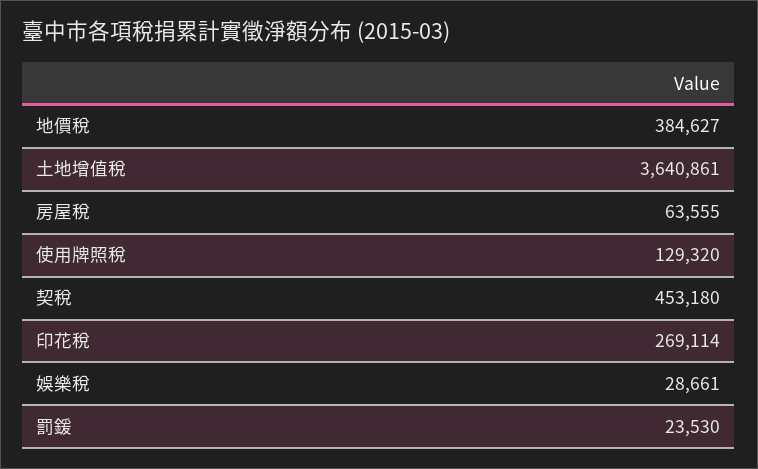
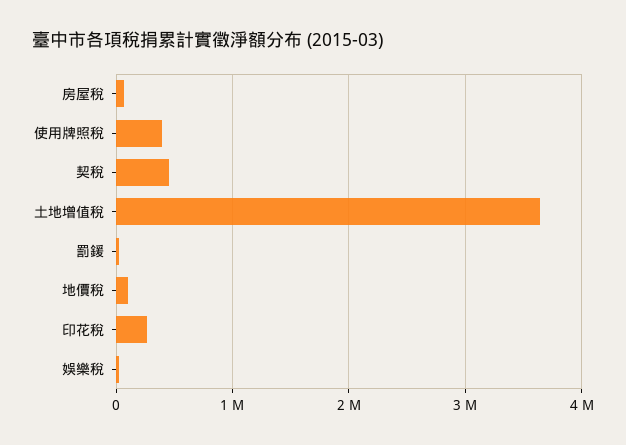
地價稅: 384627 -> 100000
使用牌照稅: 129320 -> 400000

